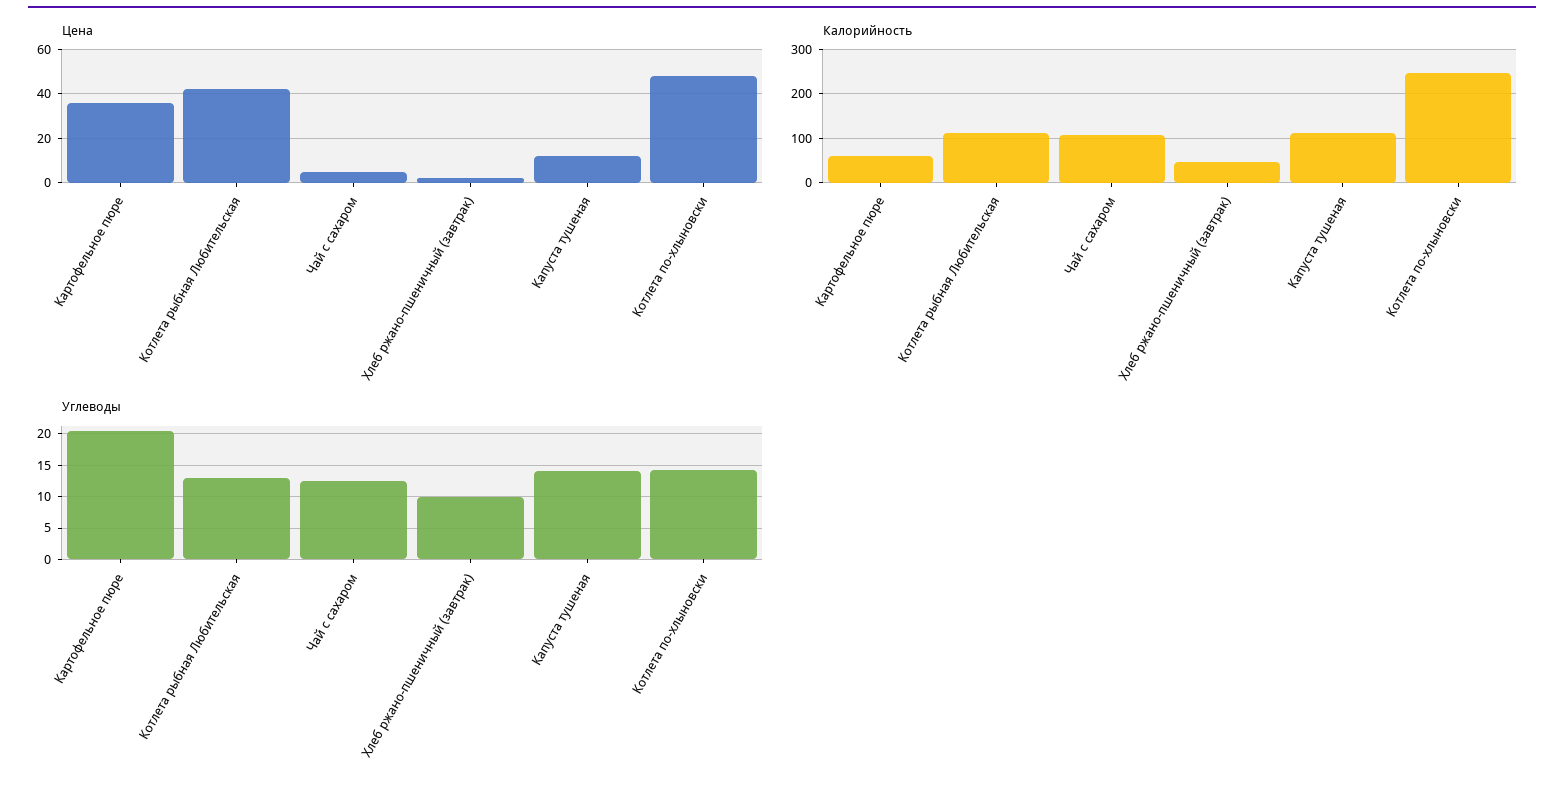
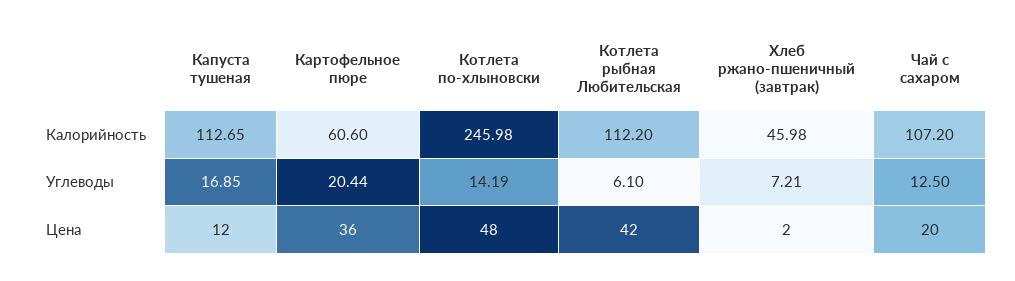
Цена, Чай с сахаром: 5 -> 20
Углеводы, Котлета рыбная Любительская: 13 -> 6.1
Углеводы, Хлеб ржано-пшеничный (завтрак): 10 -> 7.21
Углеводы, Капуста тушеная: 14 -> 16.85

